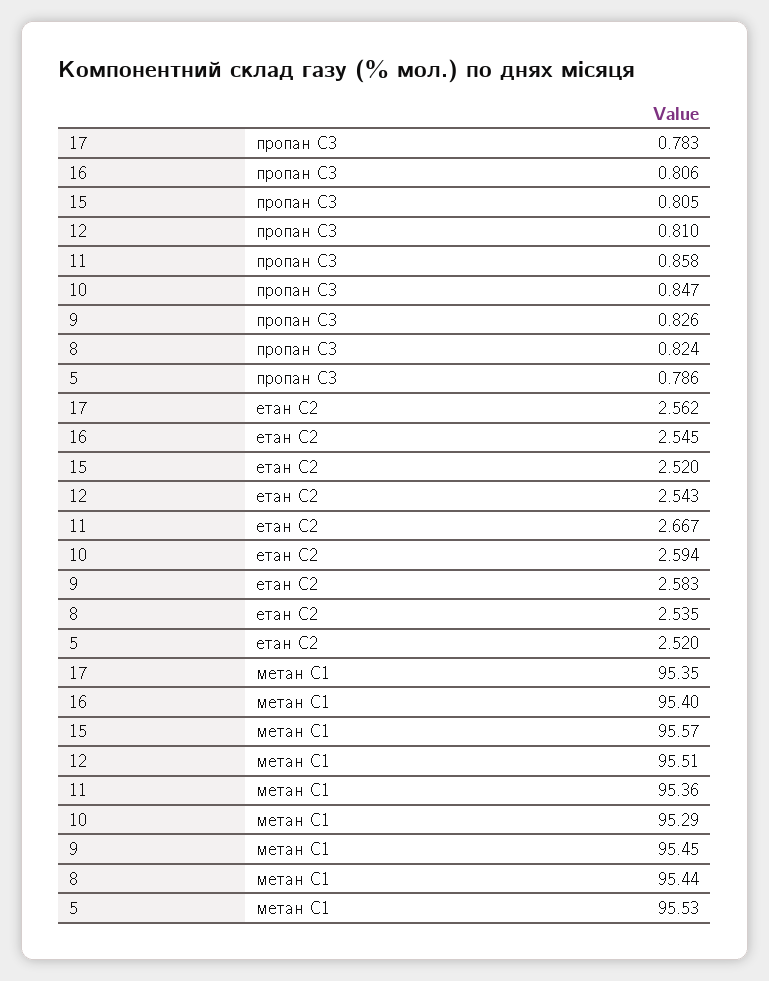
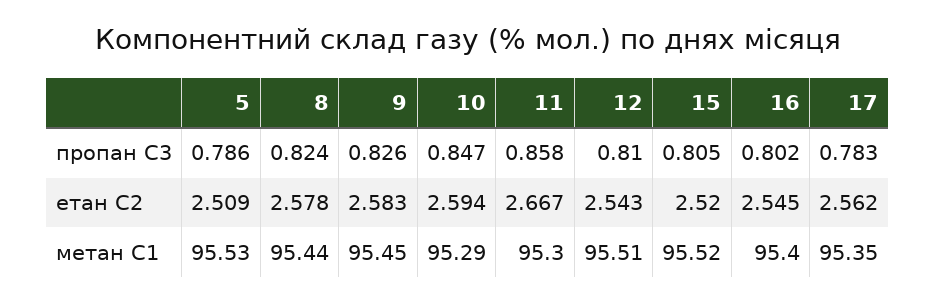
16, пропан С3: 0.806 -> 0.802
8, етан С2: 2.535 -> 2.578
5, етан С2: 2.52 -> 2.509
15, метан С1: 95.57 -> 95.52
11, метан С1: 95.36 -> 95.3

